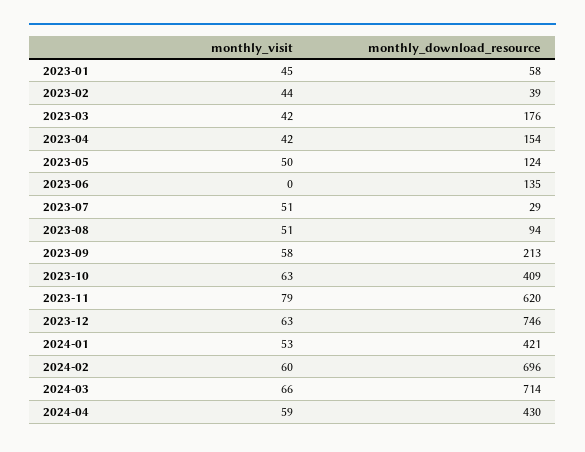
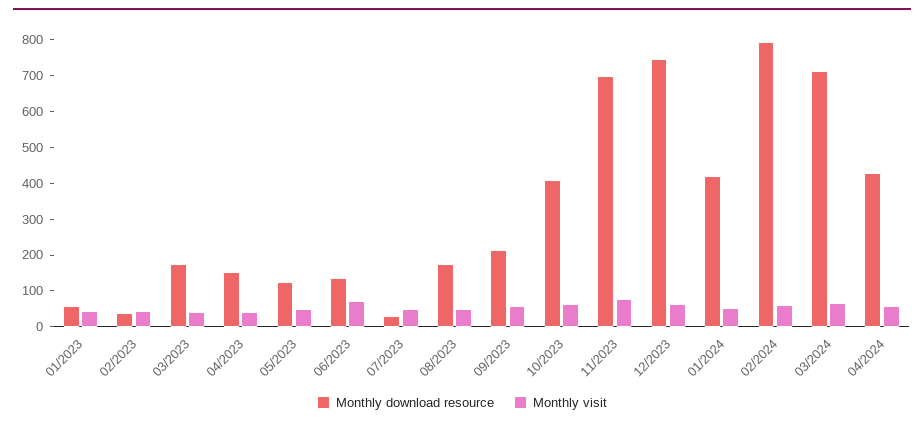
monthly_visit, 2023-06: 0 -> 75
monthly_download_resource, 2023-08: 94 -> 175
monthly_download_resource, 2023-11: 620 -> 700
monthly_download_resource, 2024-02: 696 -> 800

